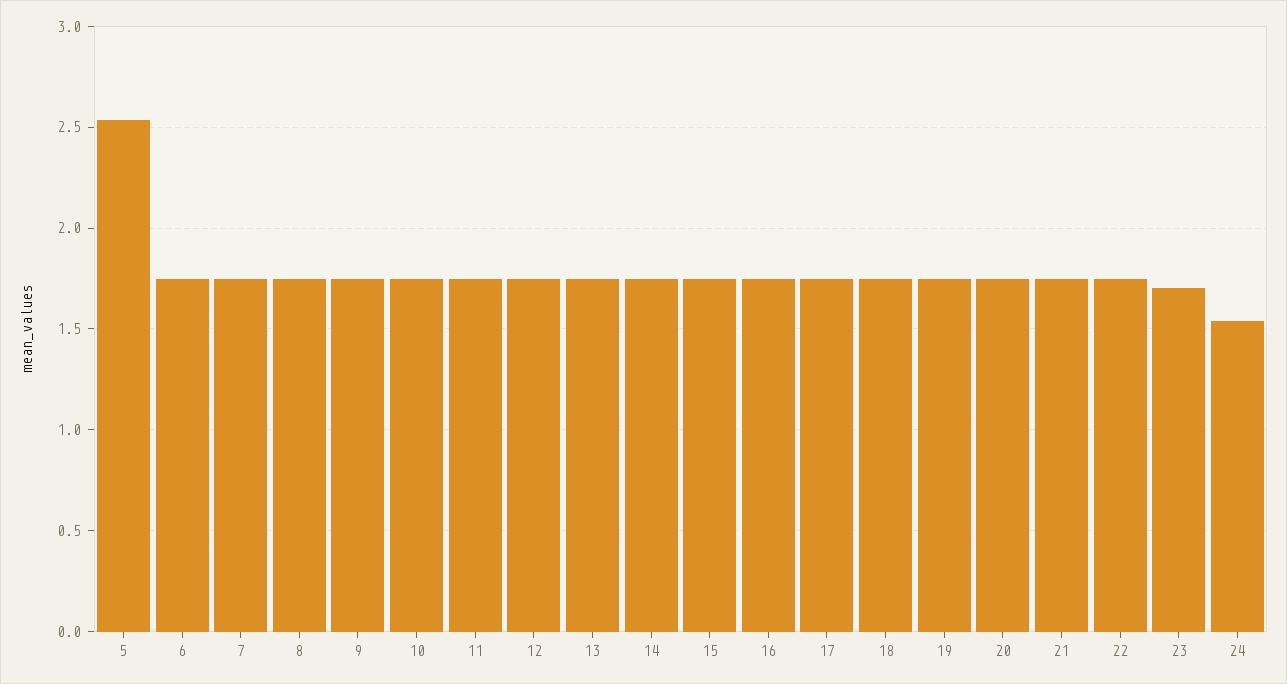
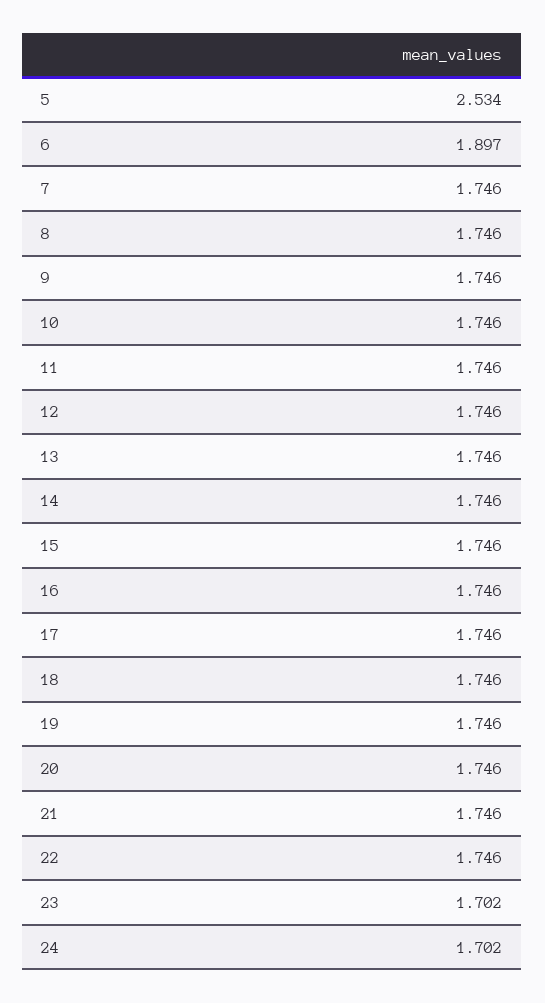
6: 1.75 -> 1.897
24: 1.55 -> 1.702

